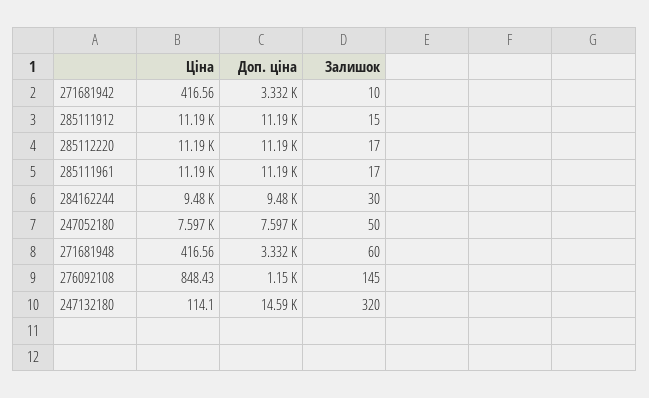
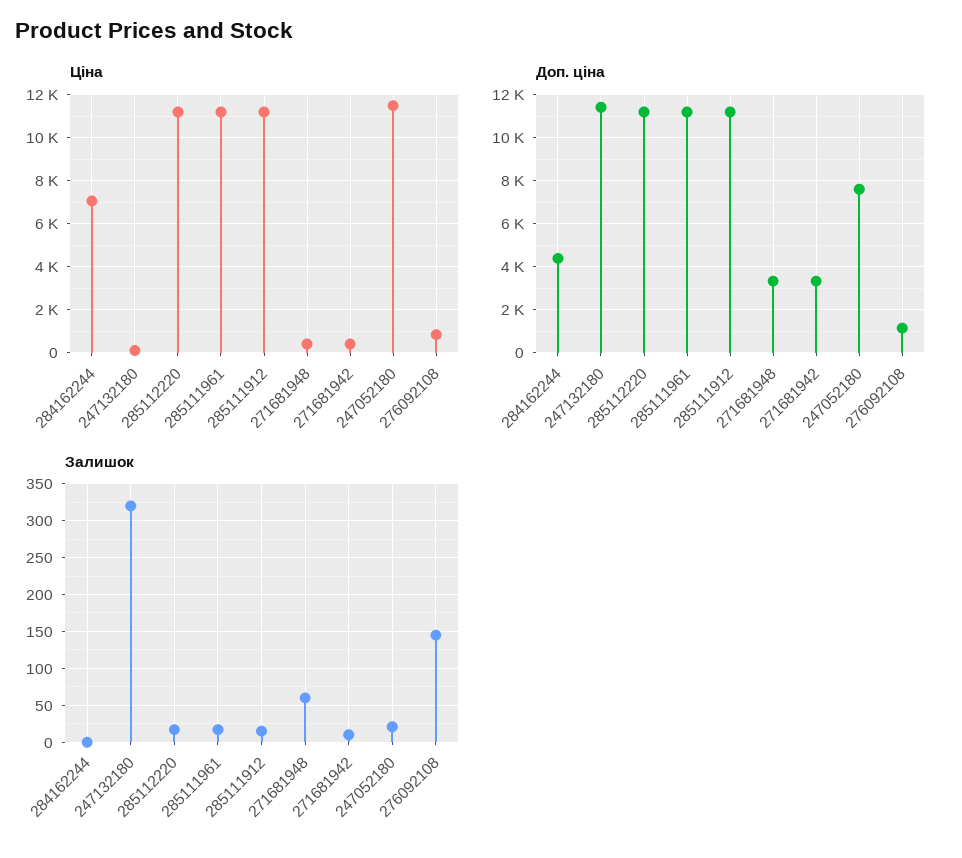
Ціна, 284162244: 9480 -> 7000
Доп. ціна, 284162244: 9480 -> 4500
Залишок, 284162244: 30 -> 0
Ціна, 247052180: 7597 -> 11500
Залишок, 247052180: 50 -> 20
Доп. ціна, 247132180: 14590 -> 11500

